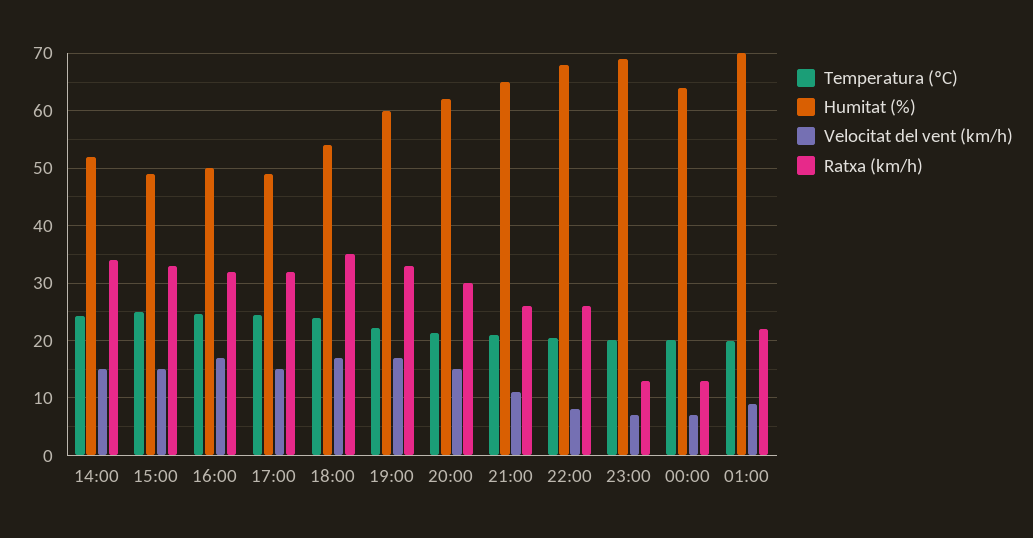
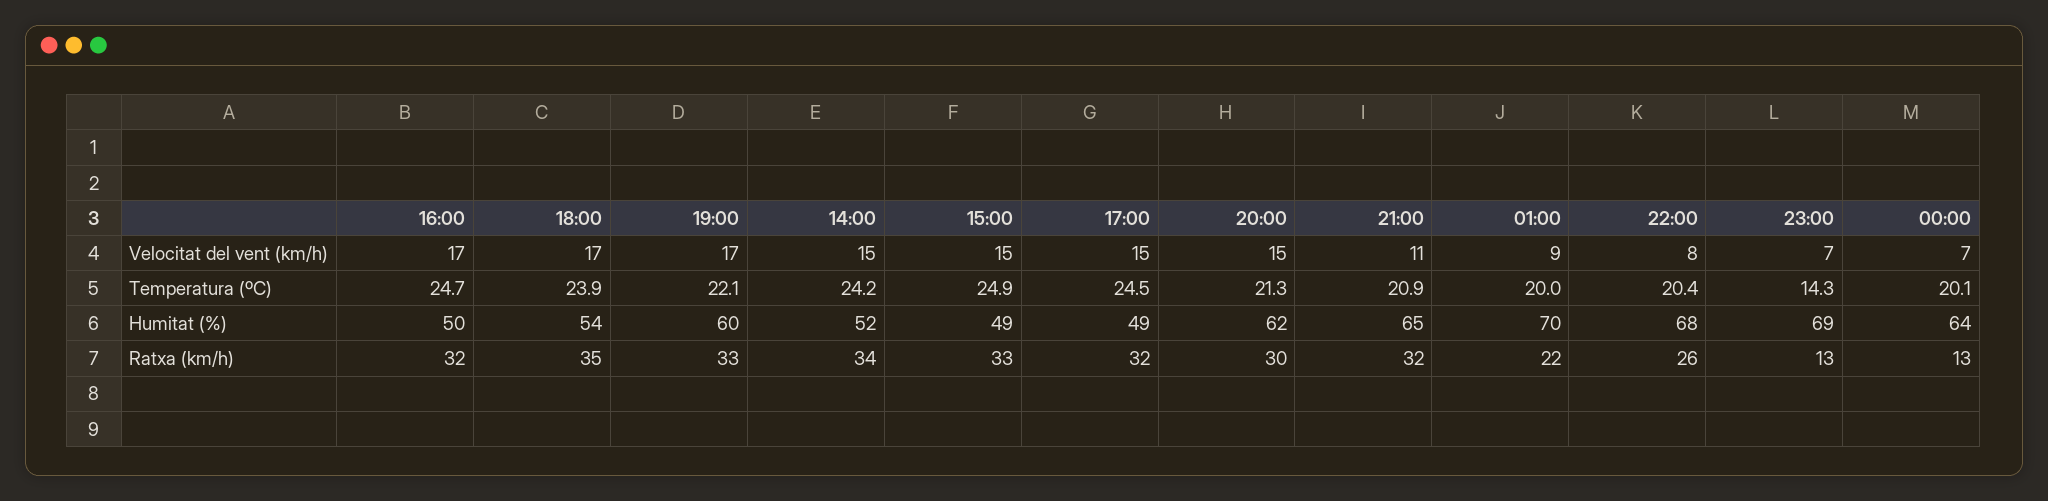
Ratxa (km/h), 21:00: 26 -> 32
Temperatura (ºC), 23:00: 20 -> 14.3

